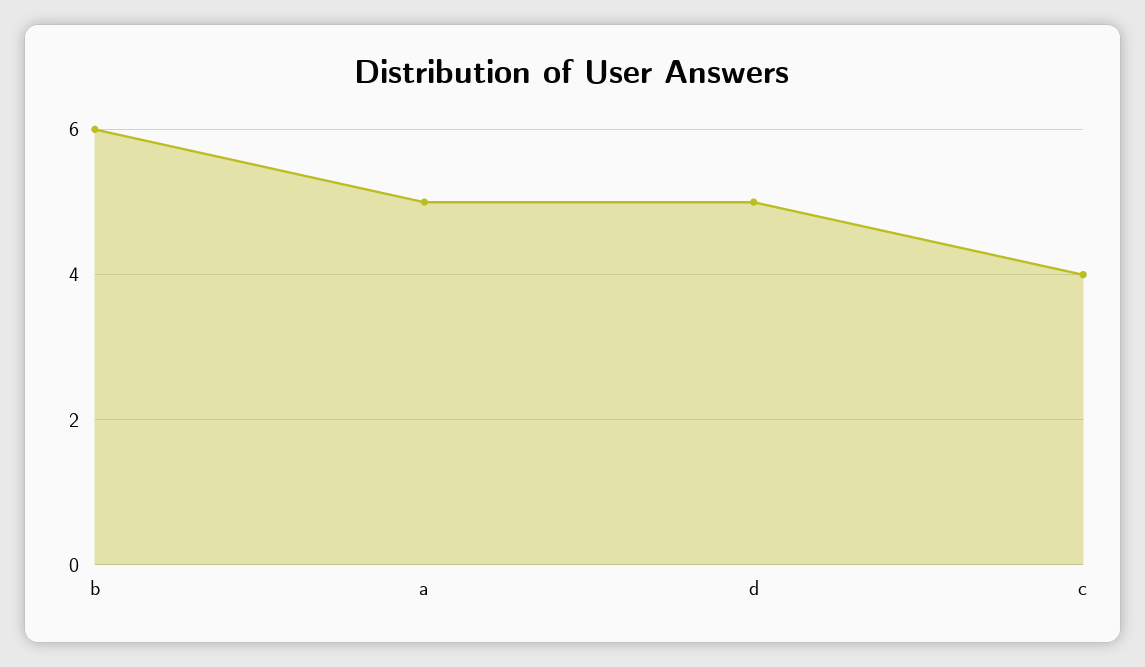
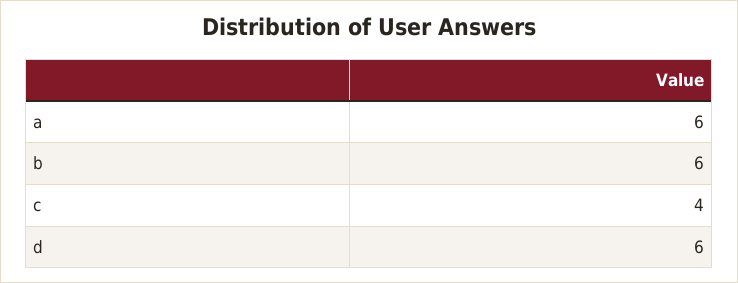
a: 5 -> 6
d: 5 -> 6

